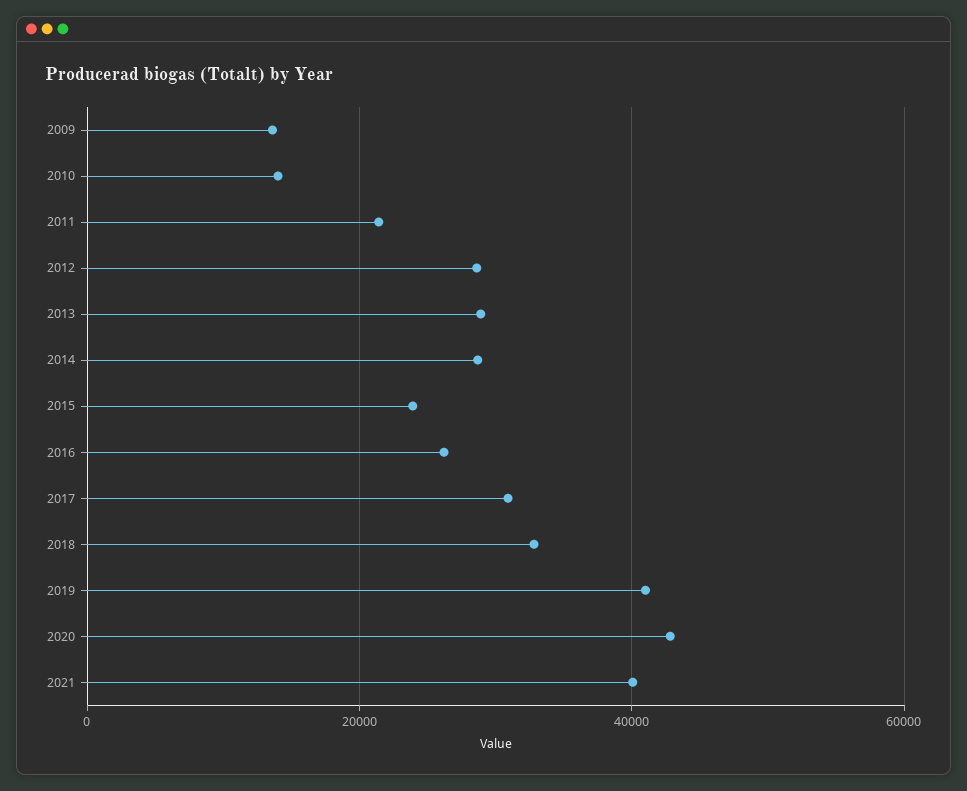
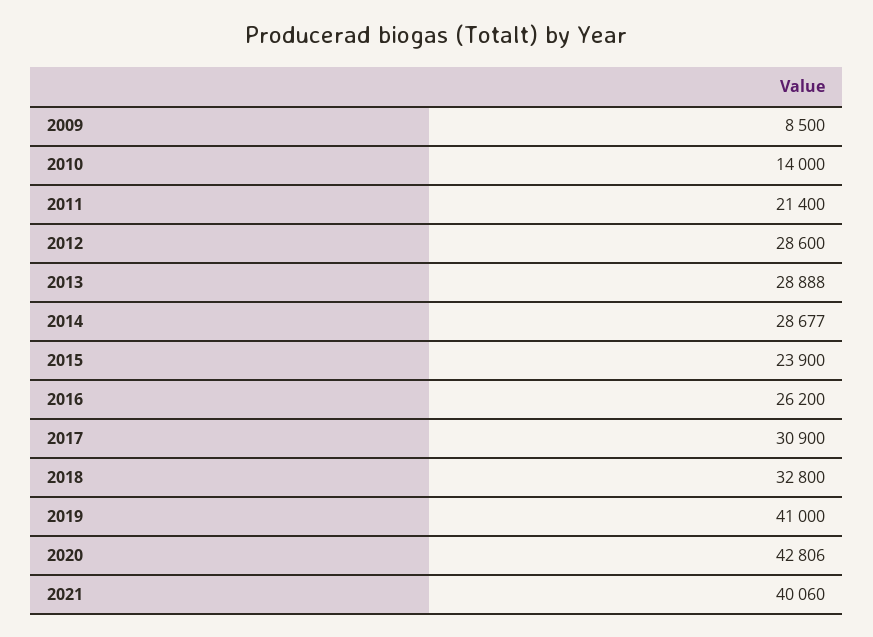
2009: 14000 -> 8500

